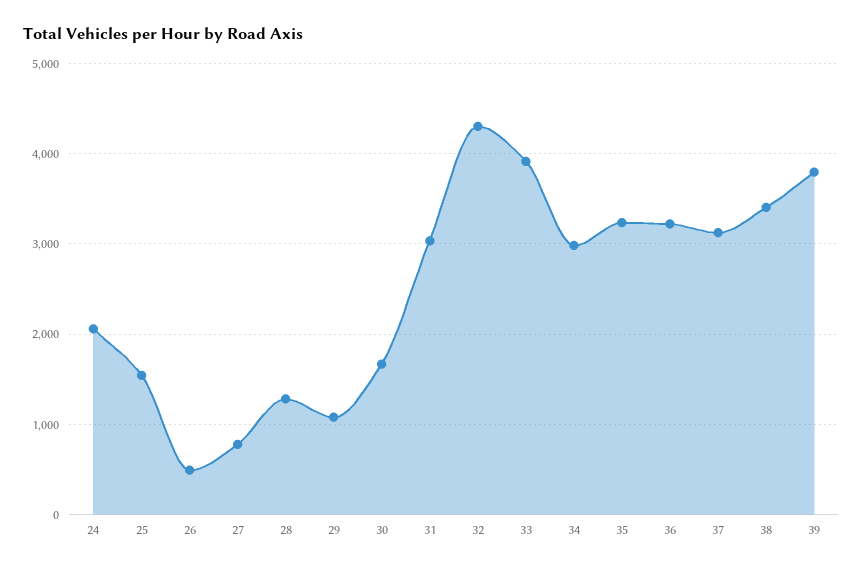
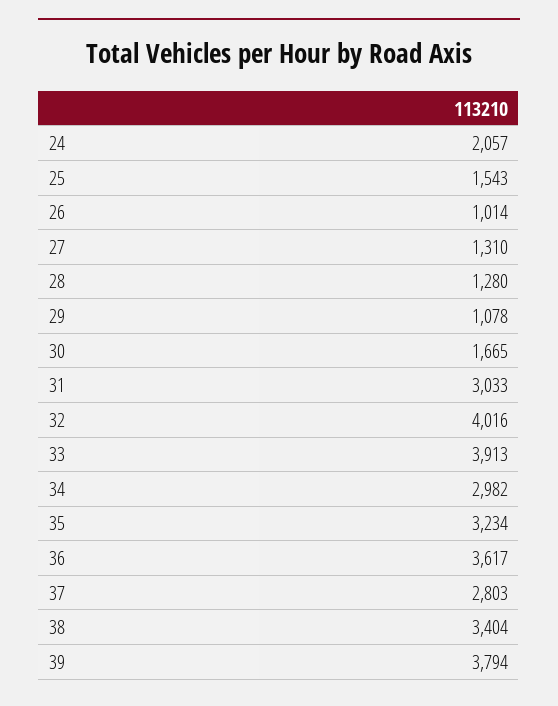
26: 500 -> 1014
27: 800 -> 1310
32: 4300 -> 4016
36: 3200 -> 3617
37: 3100 -> 2803

